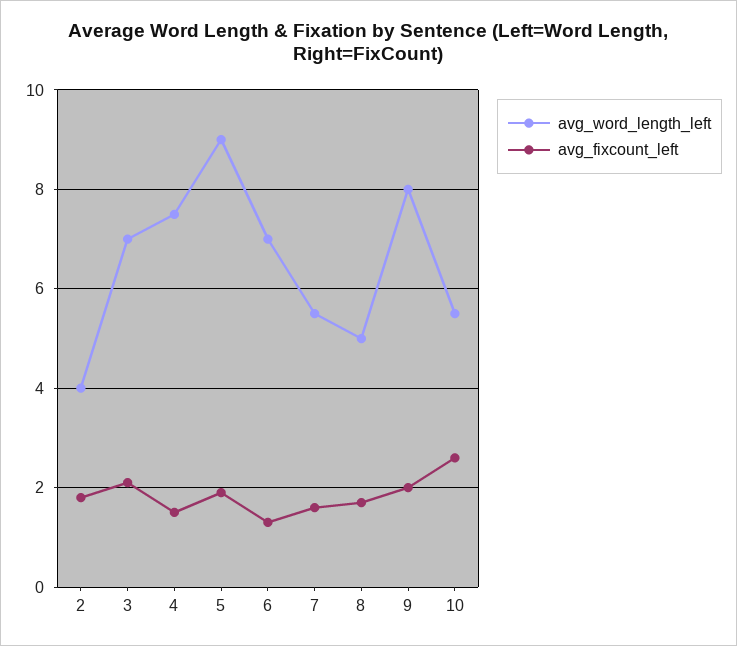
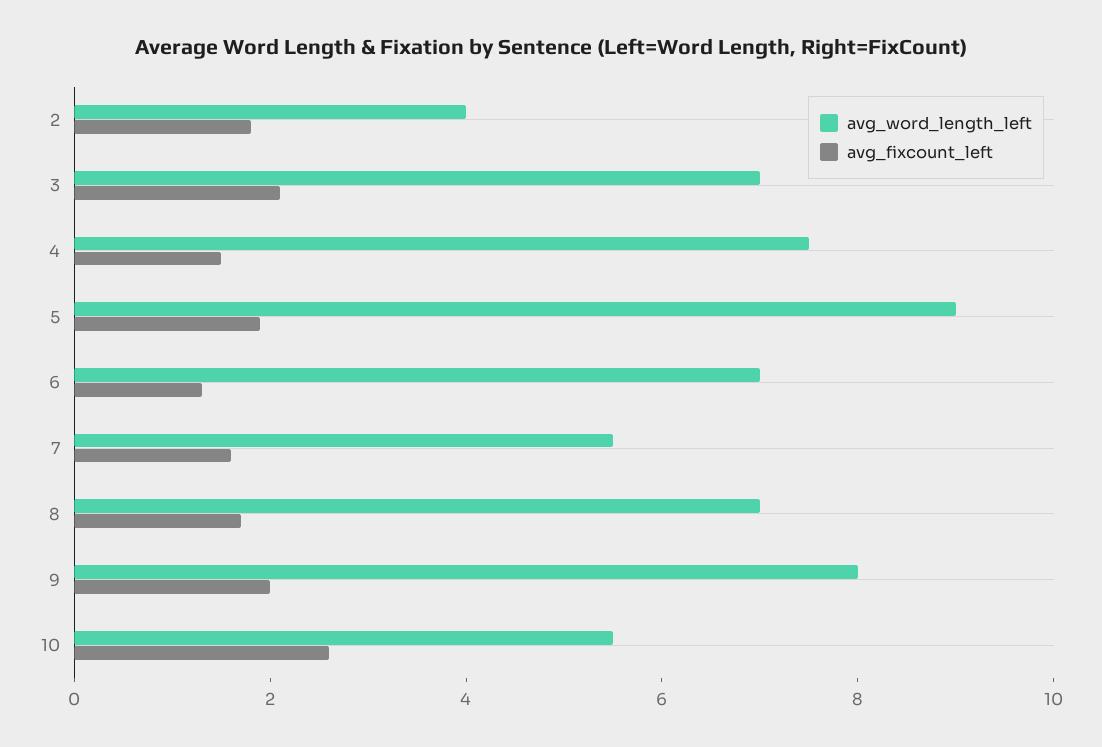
avg_word_length_left, 8: 5 -> 7

